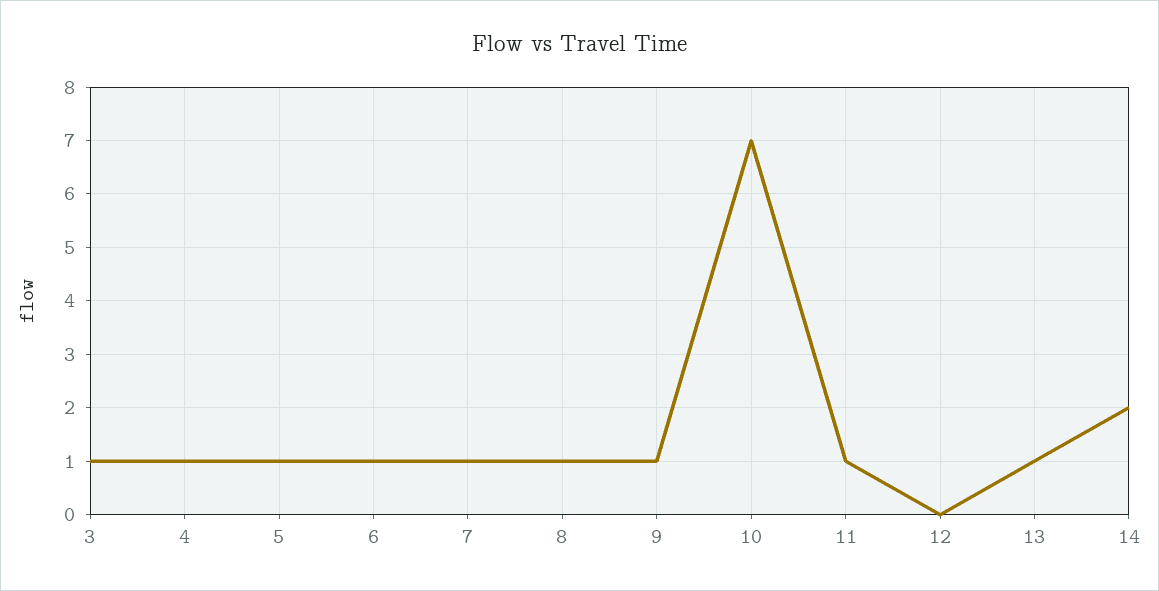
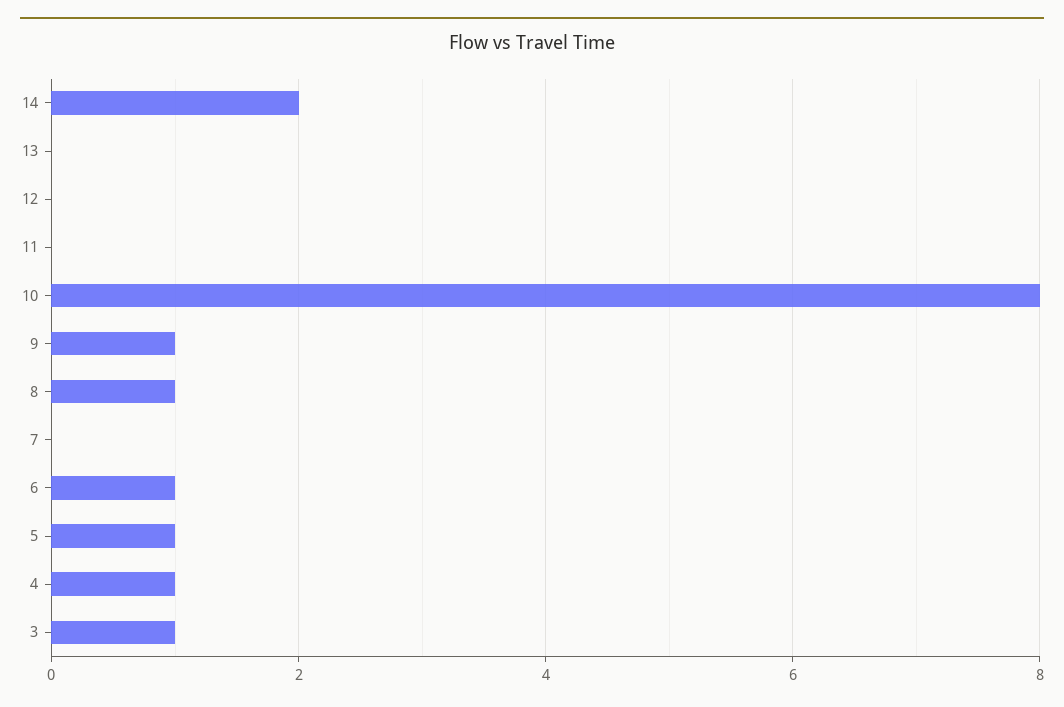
7: 1 -> 0
10: 7 -> 8
11: 1 -> 0
13: 1 -> 0

